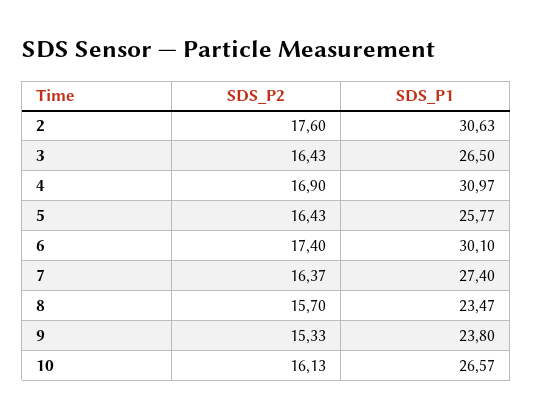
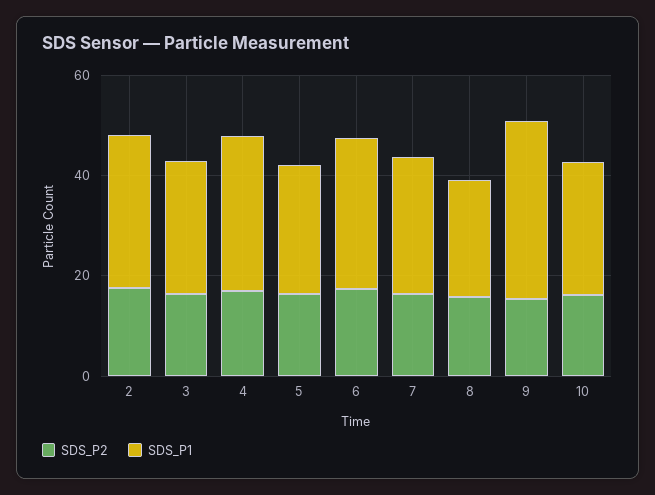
SDS_P1, 9: 23.8 -> 35

